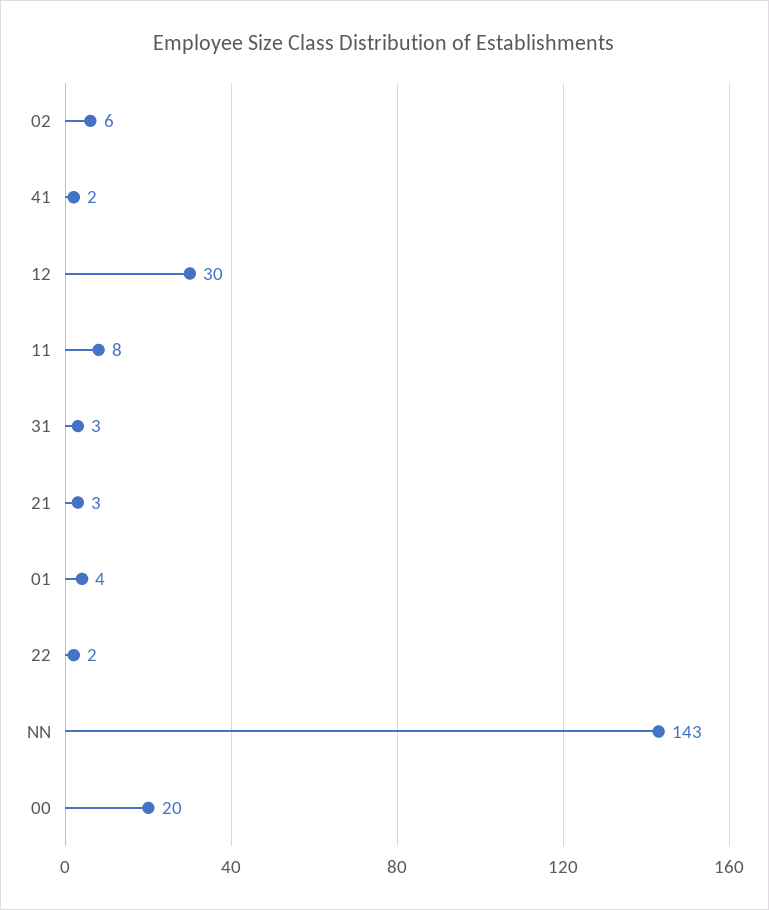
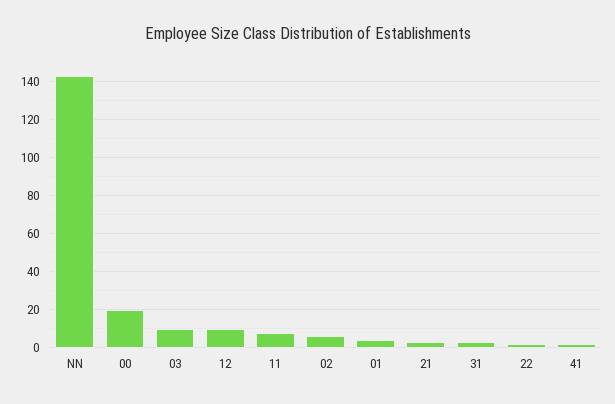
12: 30 -> 10
03: none -> 10

